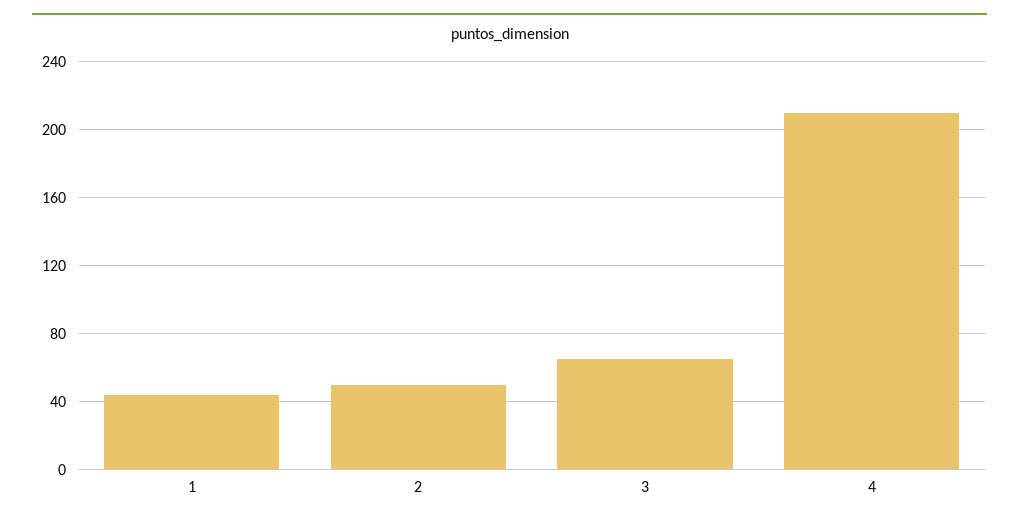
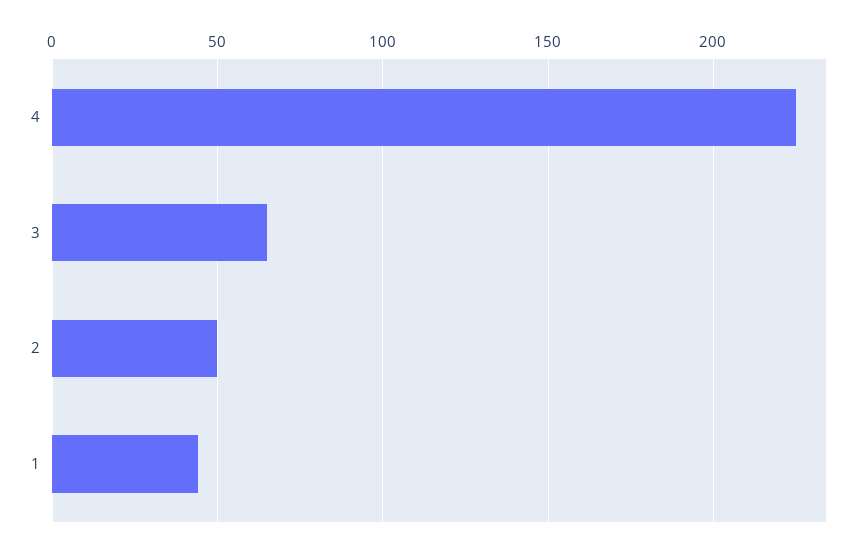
4: 210 -> 225

